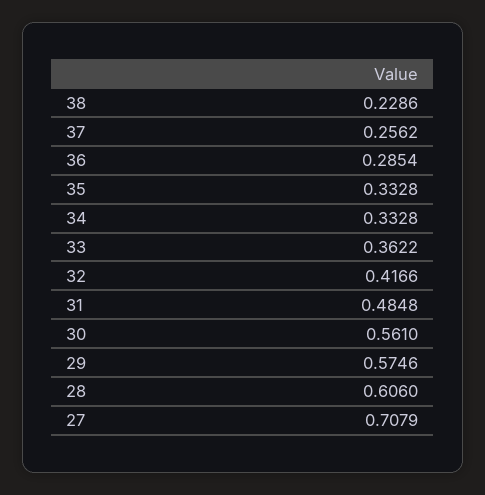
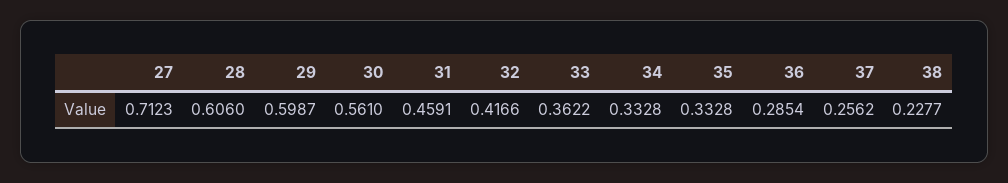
38: 0.2286 -> 0.2277
31: 0.4848 -> 0.4591
29: 0.5746 -> 0.5987
27: 0.7079 -> 0.7123

